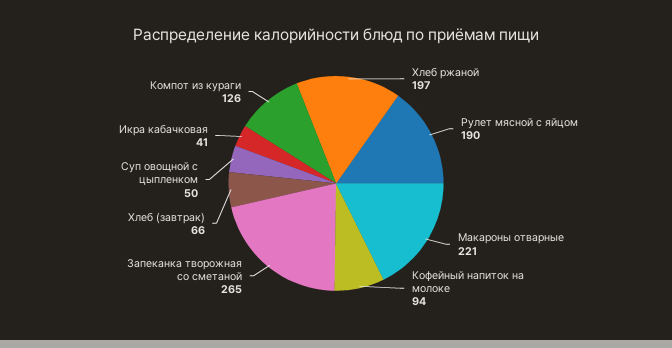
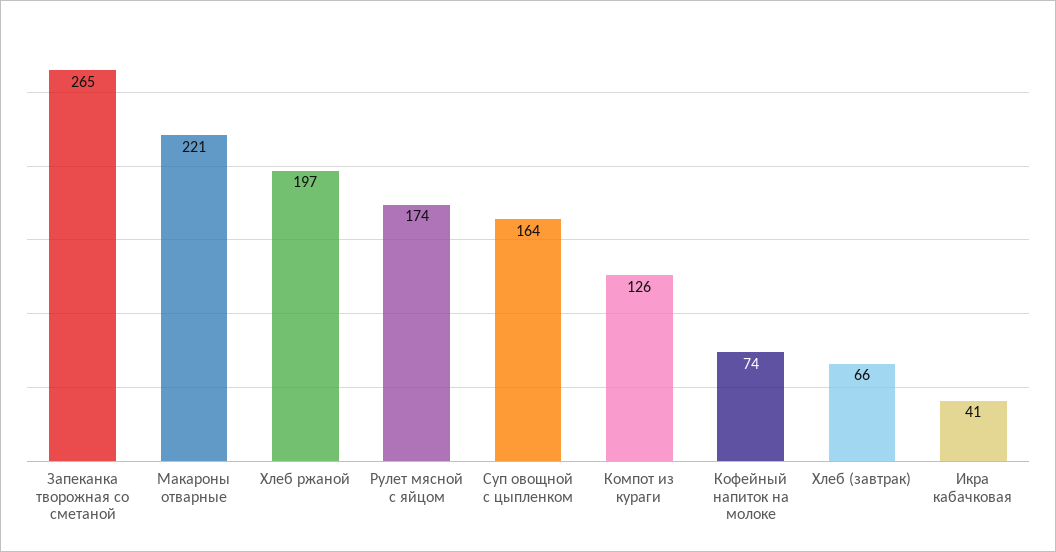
Рулет мясной с яйцом: 190 -> 174
Кофейный напиток на молоке: 94 -> 74
Суп овощной с цыпленком: 50 -> 164

